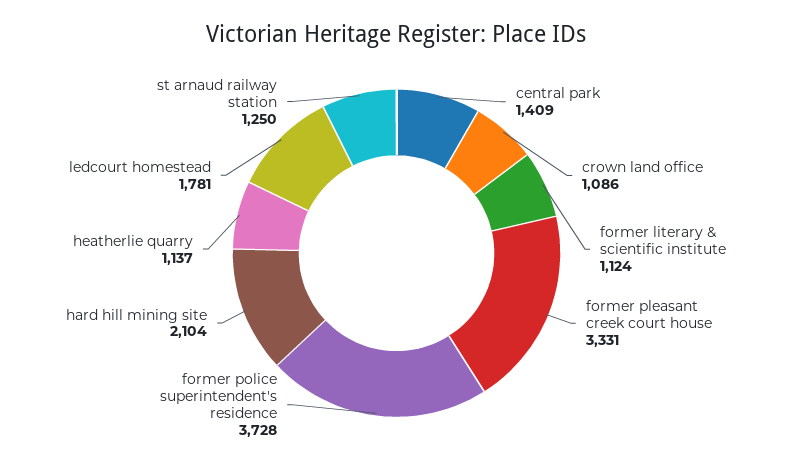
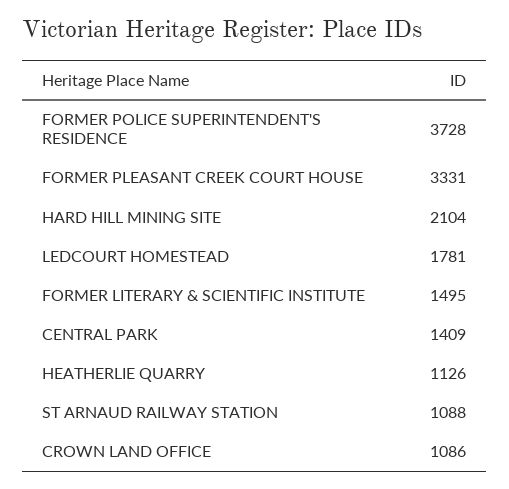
former literary & scientific institute: 1124 -> 1495
heatherlie quarry: 1137 -> 1126
st arnaud railway station: 1250 -> 1088

